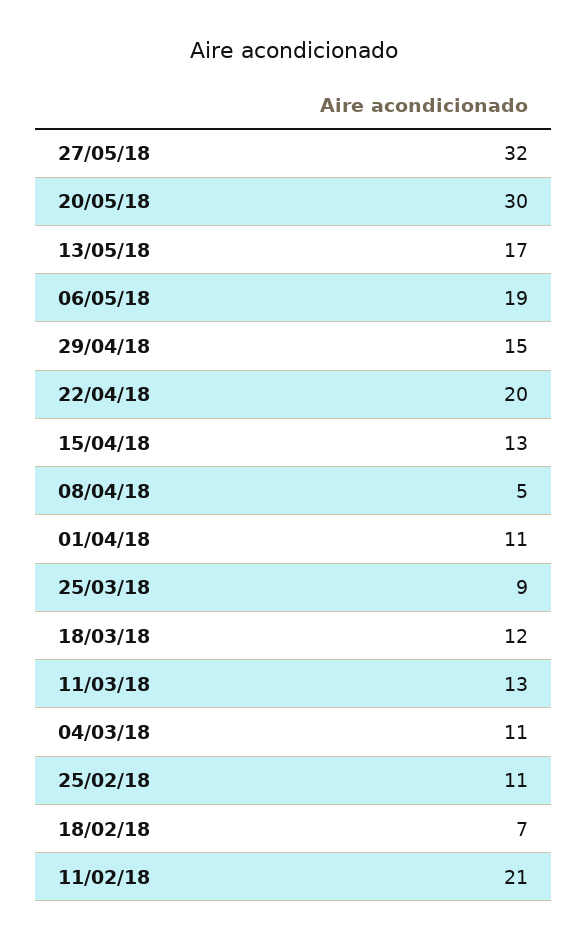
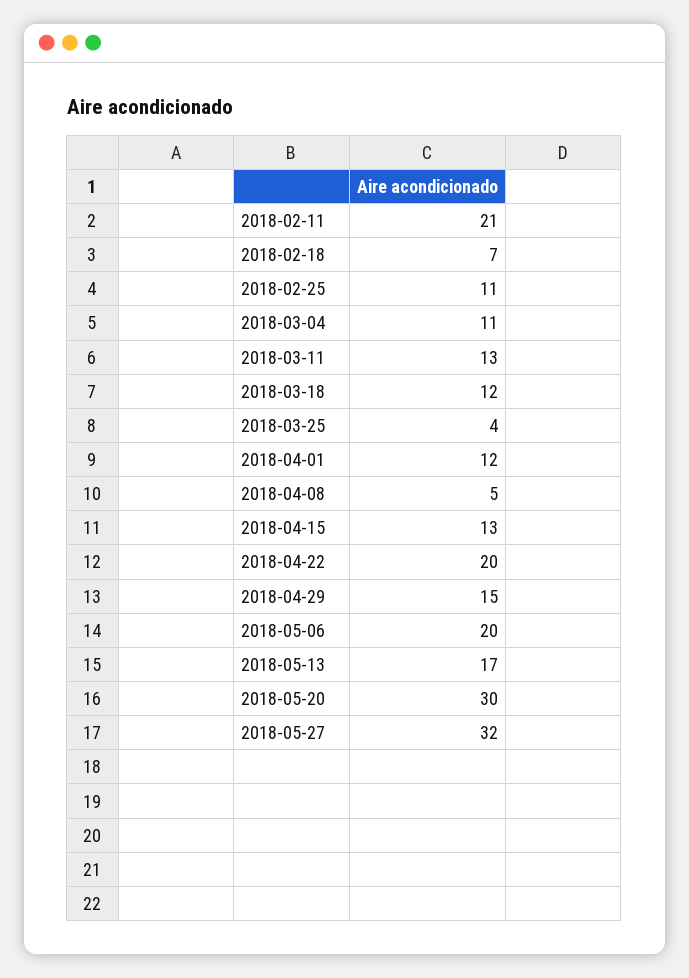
06/05/18: 19 -> 20
01/04/18: 11 -> 12
25/03/18: 9 -> 4

